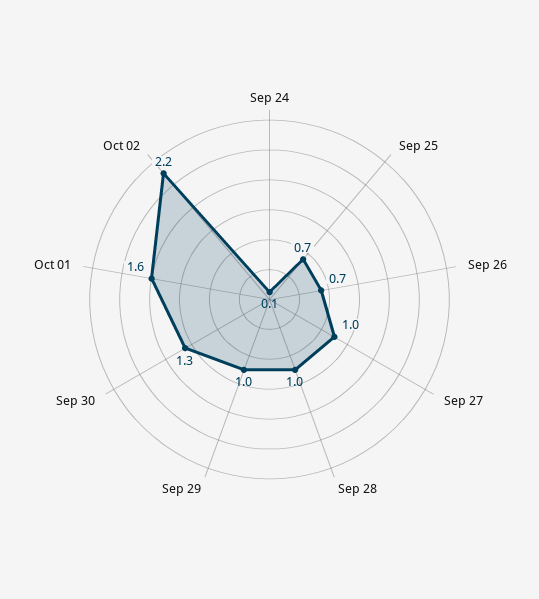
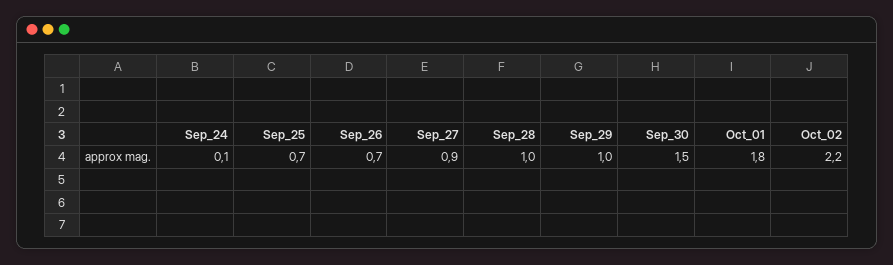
Sep 27: 1 -> 0.9
Sep 30: 1.3 -> 1.5
Oct 01: 1.6 -> 1.8

